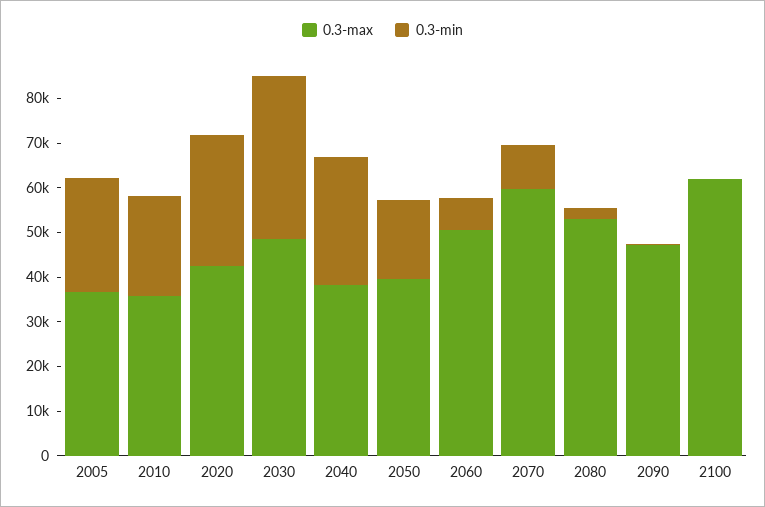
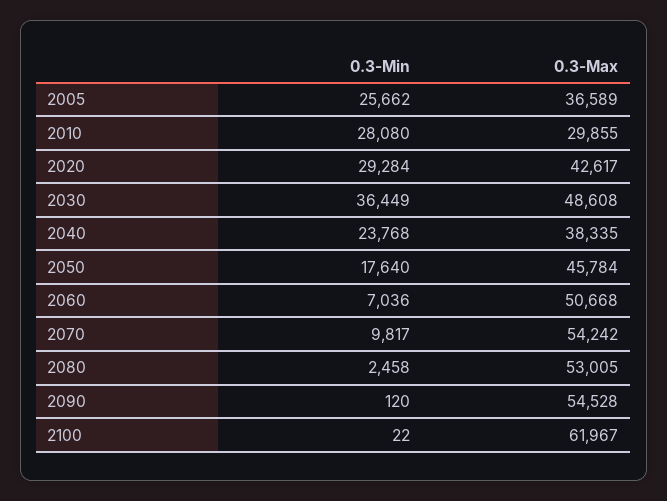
0.3-max, 2010: 36000 -> 29855
0.3-min, 2010: 22000 -> 28080
0.3-min, 2040: 28000 -> 23768
0.3-max, 2050: 40000 -> 45784
0.3-max, 2070: 60000 -> 54242
0.3-max, 2090: 48000 -> 54528

